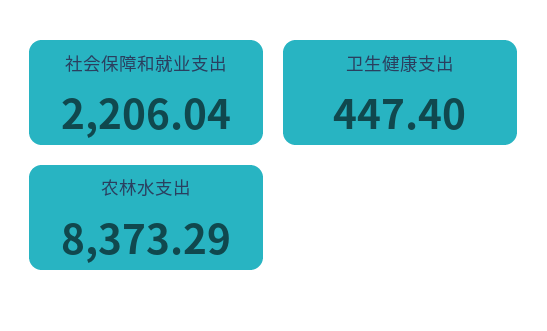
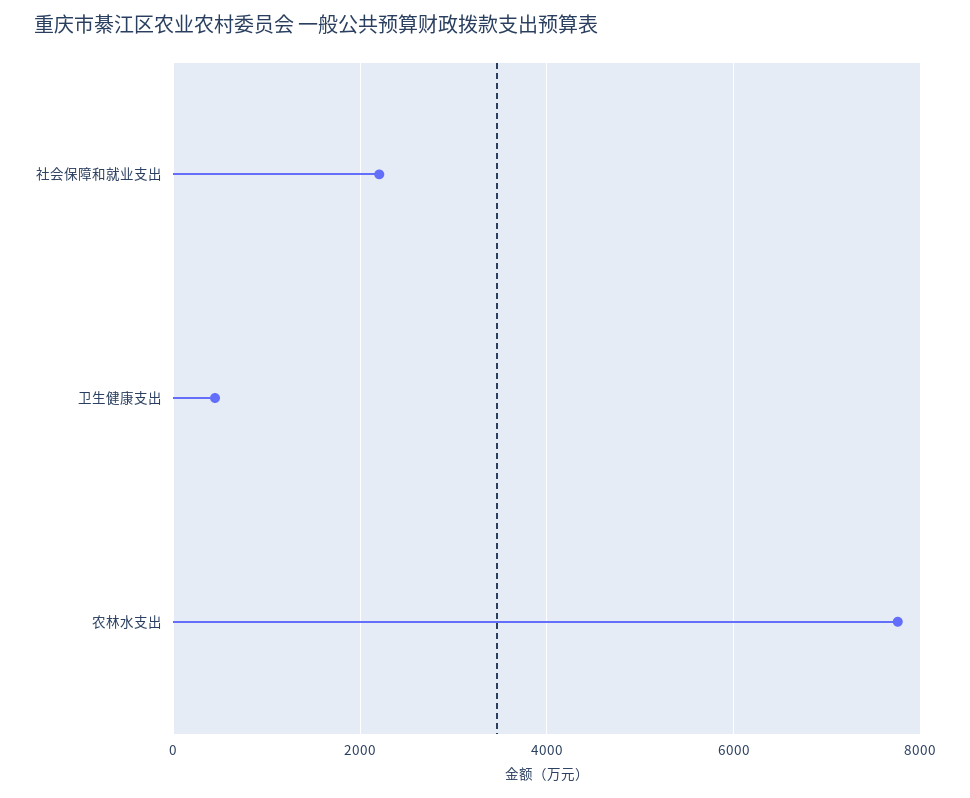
农林水支出: 8373.29 -> 7800

